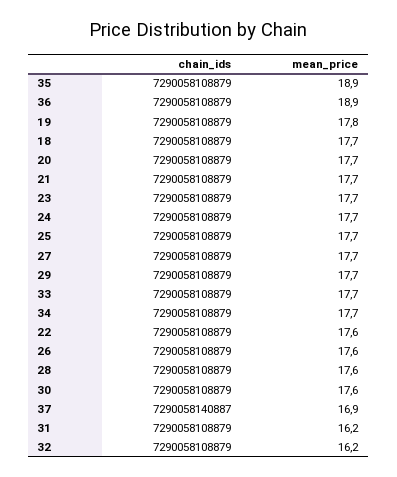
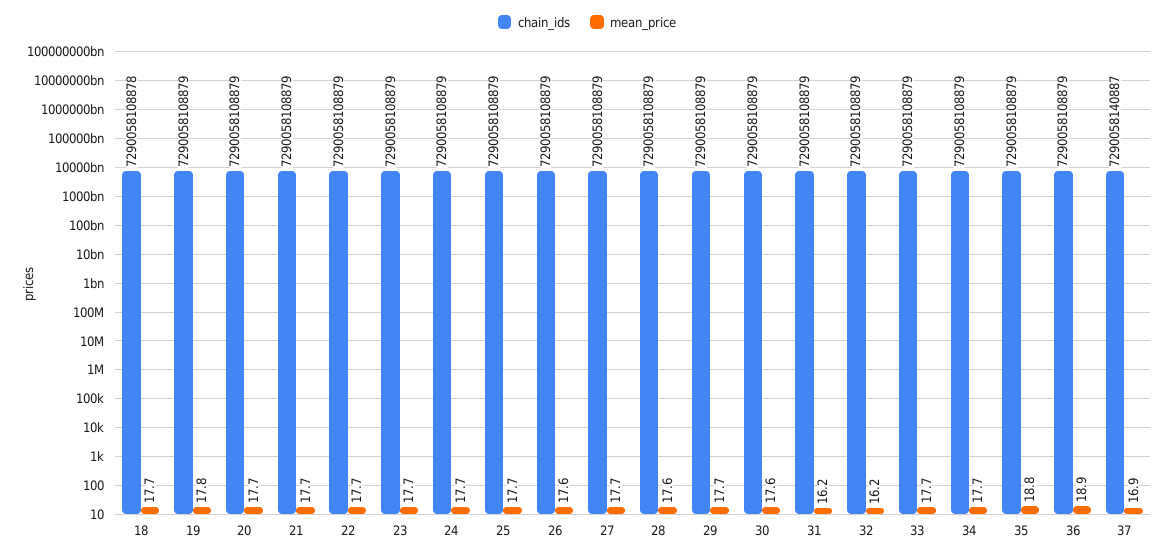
mean_price, 35: 18.9 -> 18.8
chain_ids, 18: 7290058108879 -> 7290058108878
mean_price, 22: 17.6 -> 17.7

